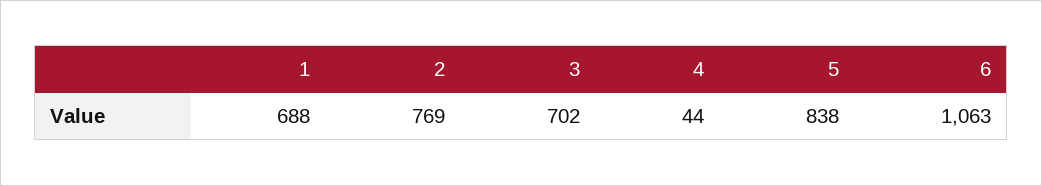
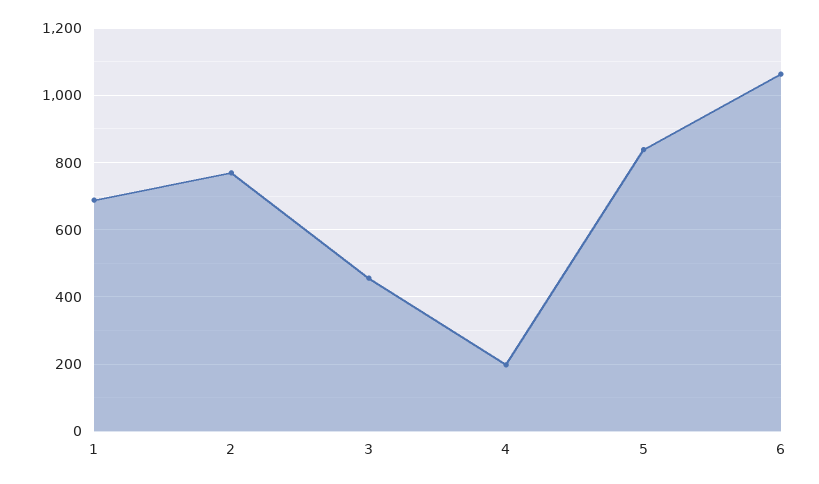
3: 702 -> 460
4: 44 -> 200

